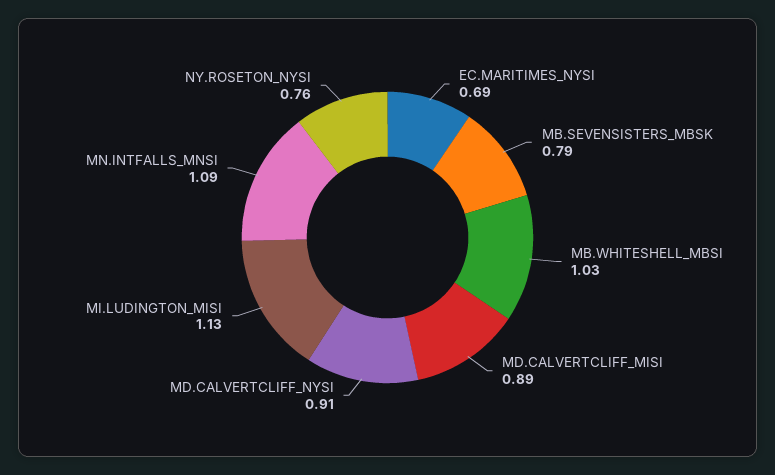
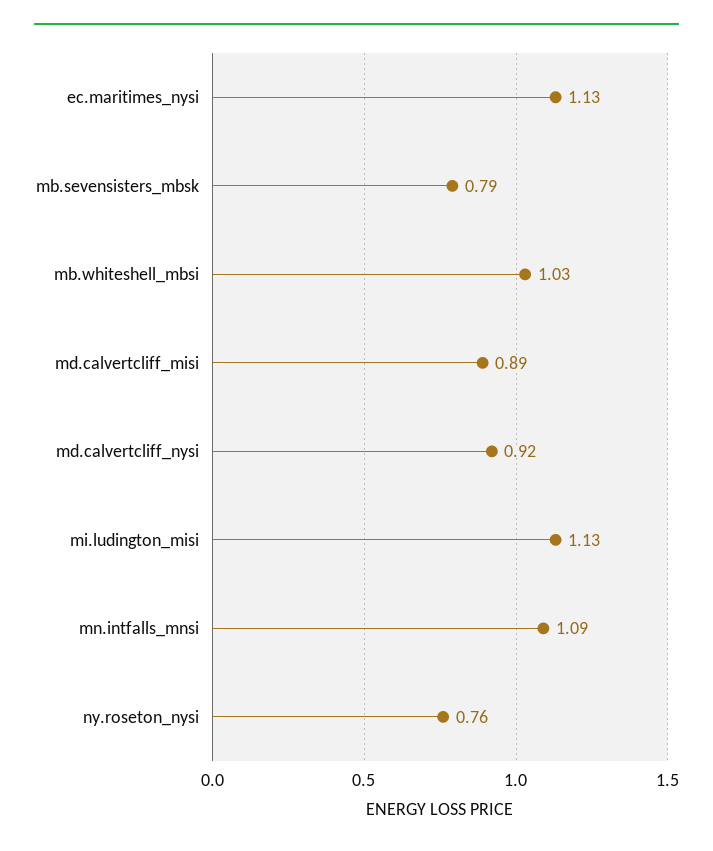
EC.MARITIMES_NYSI: 0.69 -> 1.13
MD.CALVERTCLIFF_NYSI: 0.91 -> 0.92

